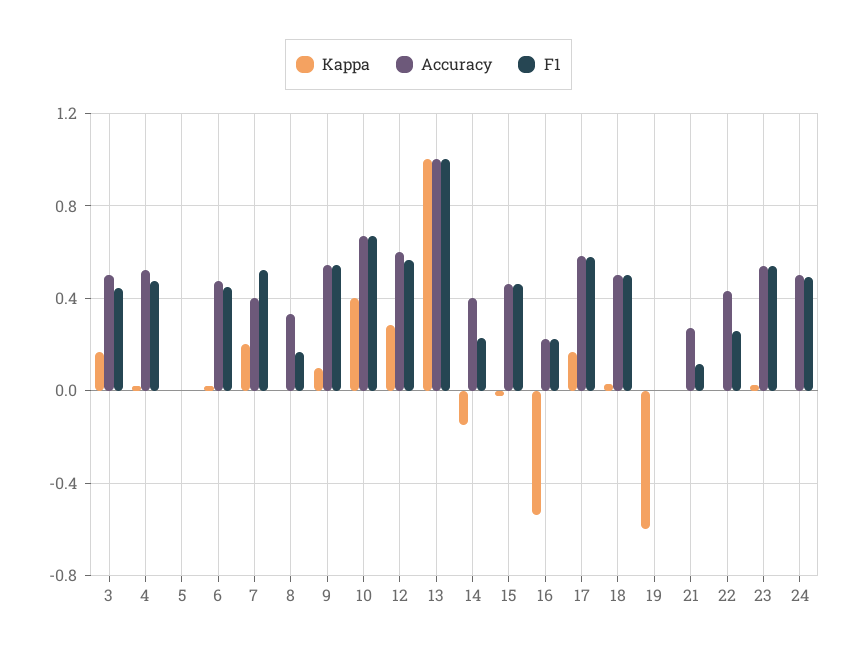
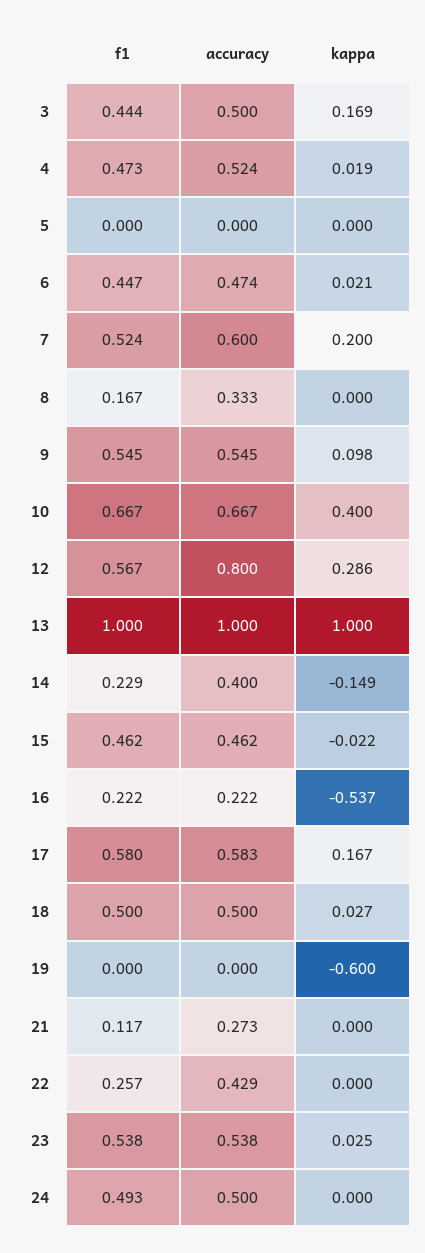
Accuracy, 7: 0.4 -> 0.6
Accuracy, 12: 0.6 -> 0.8

